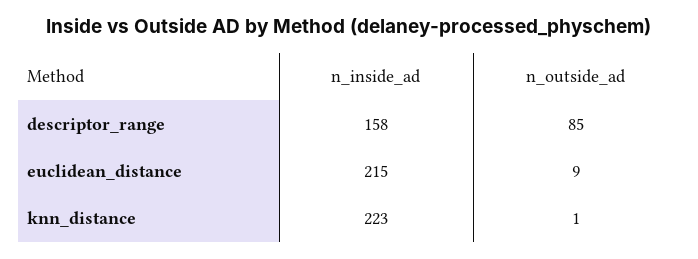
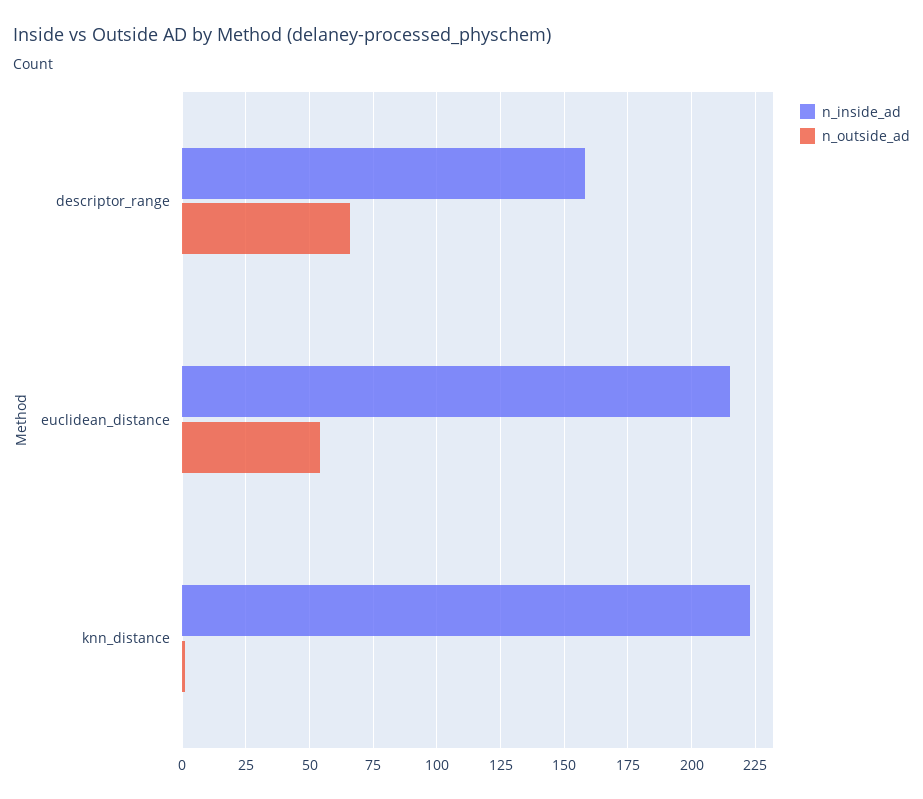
n_outside_ad, descriptor_range: 85 -> 65
n_outside_ad, euclidean_distance: 9 -> 55

